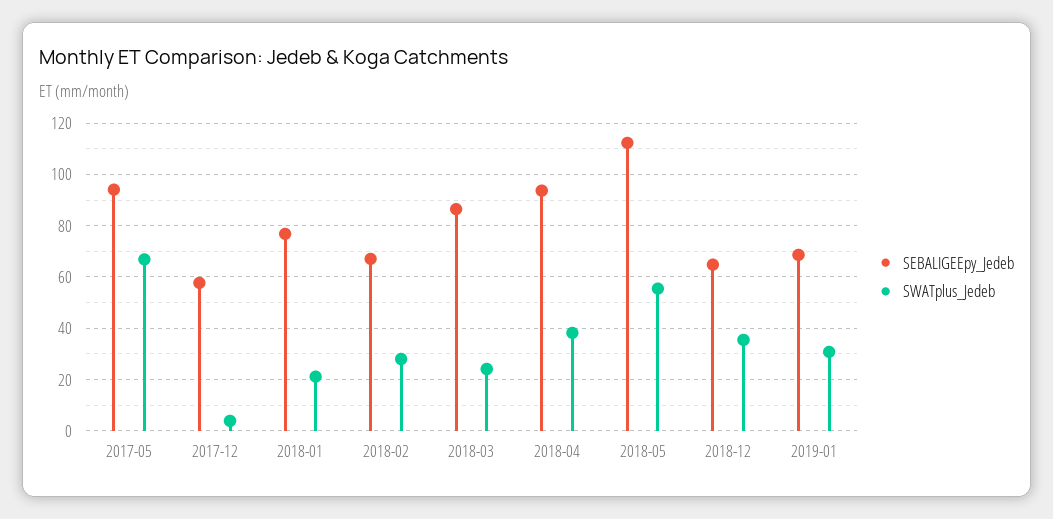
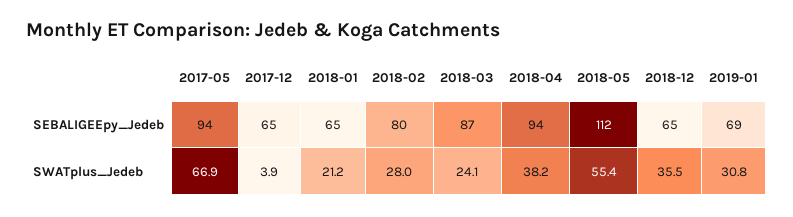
SEBALIGEEpy_Jedeb, 2017-12: 57.5 -> 65
SEBALIGEEpy_Jedeb, 2018-01: 77.5 -> 65
SEBALIGEEpy_Jedeb, 2018-02: 67.5 -> 80

